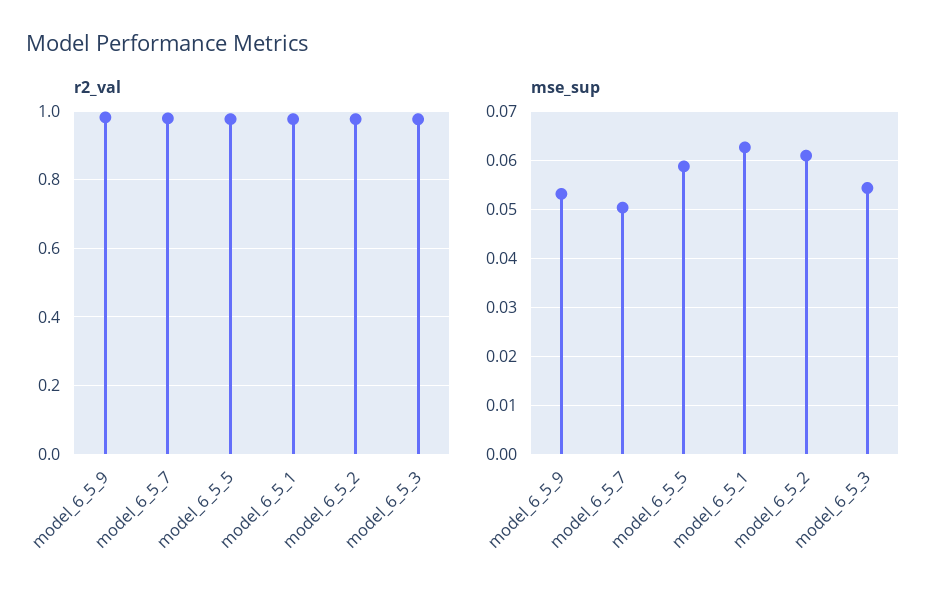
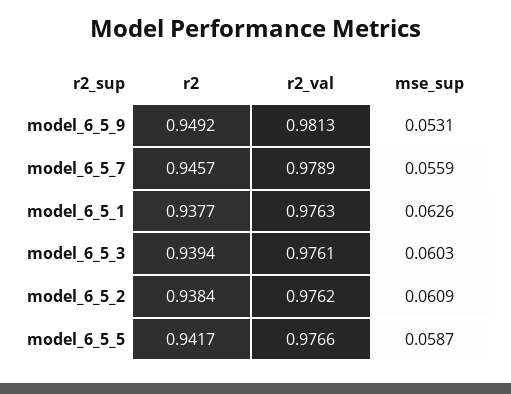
mse_sup, model_6_5_7: 0.05 -> 0.0559
mse_sup, model_6_5_3: 0.054 -> 0.0603
r2, model_6_5_9: none -> 0.9492
r2, model_6_5_7: none -> 0.9457
r2, model_6_5_1: none -> 0.9377
r2, model_6_5_3: none -> 0.9394
r2, model_6_5_2: none -> 0.9384
r2, model_6_5_5: none -> 0.9417

